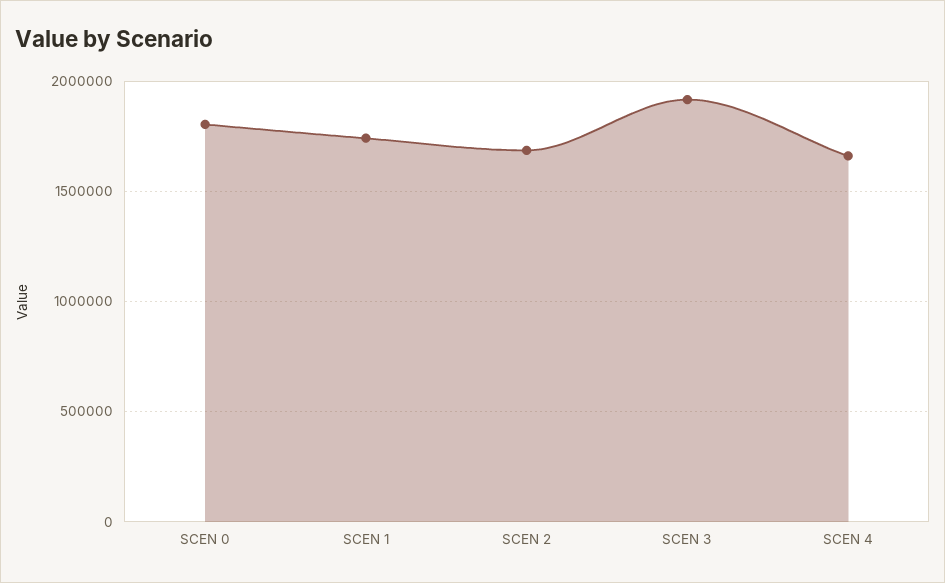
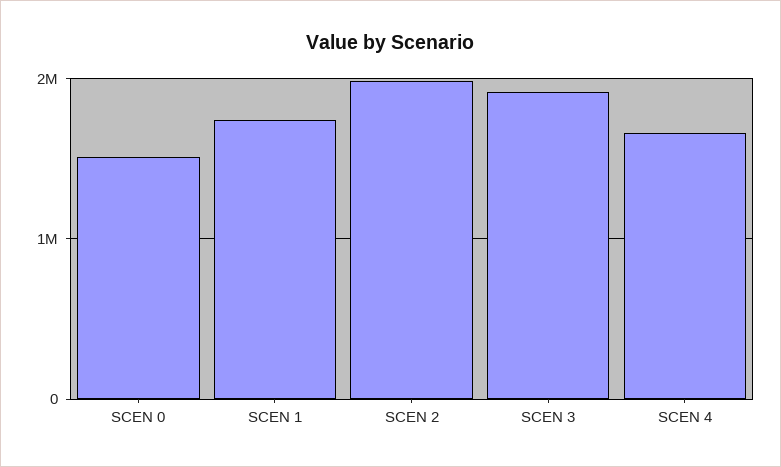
SCEN 0: 1800000 -> 1500000
SCEN 2: 1700000 -> 2000000

